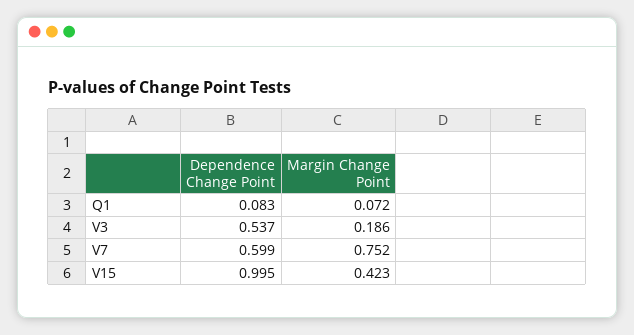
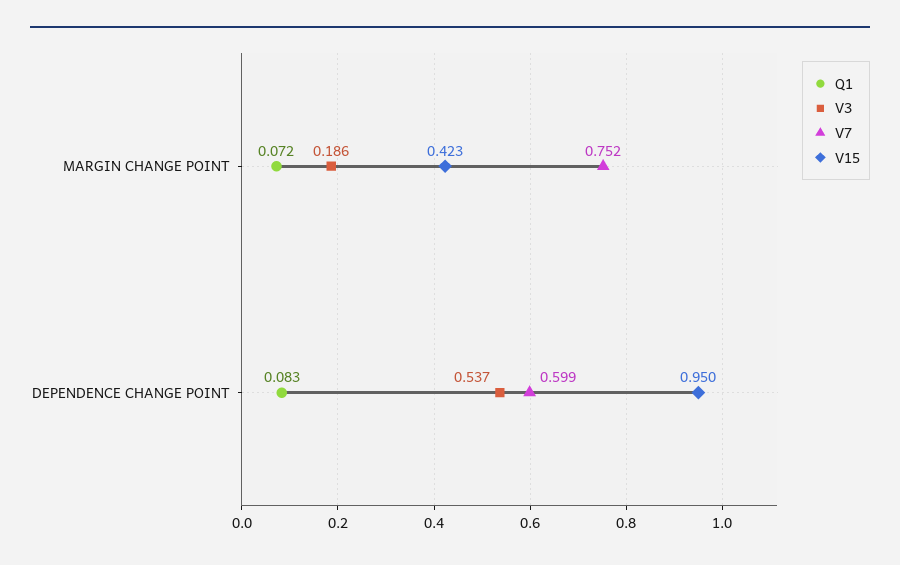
V15, Dependence Change Point: 0.995 -> 0.95

